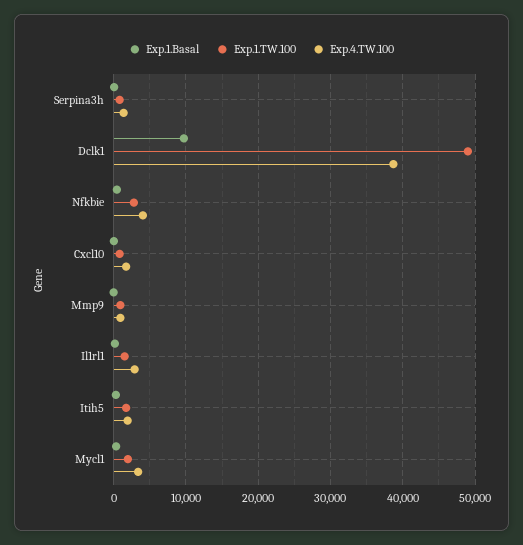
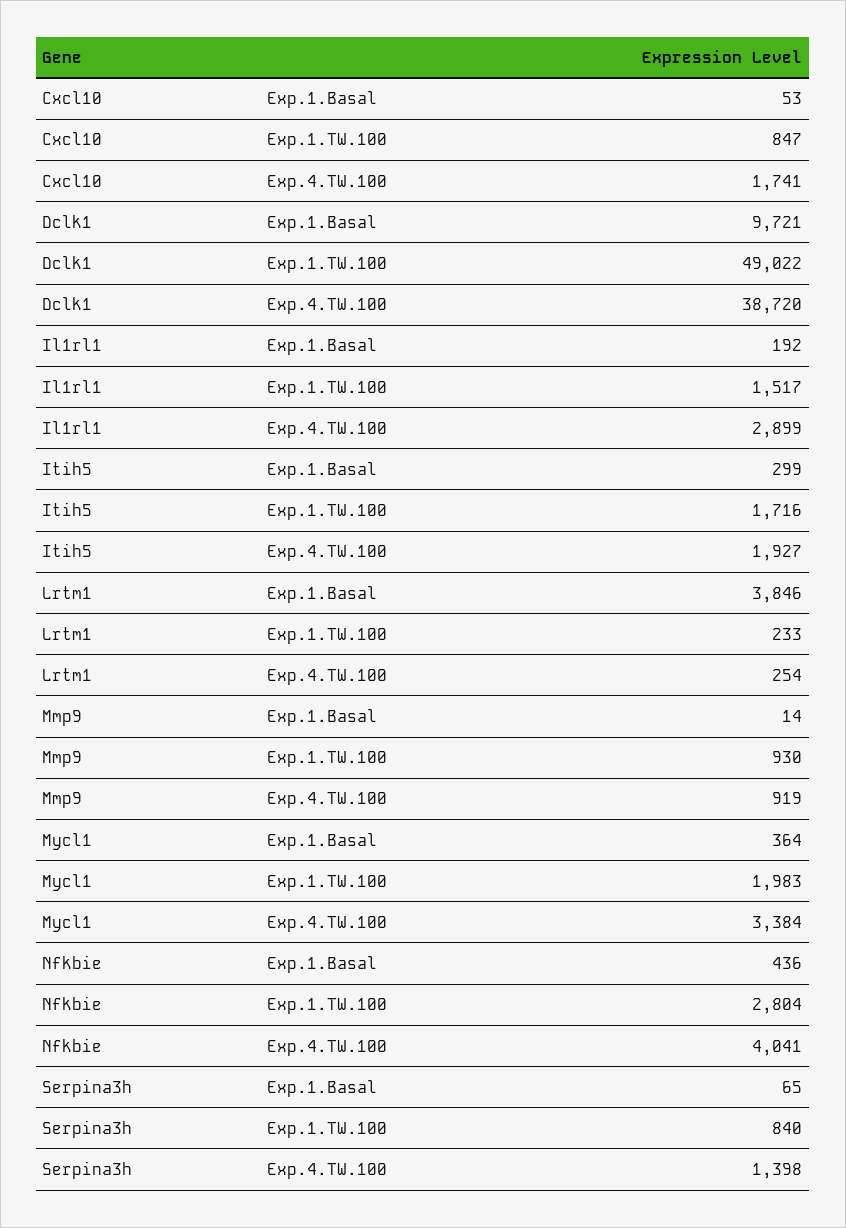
Exp.1.Basal, Lrtm1: none -> 3846
Exp.1.TW.100, Lrtm1: none -> 233
Exp.4.TW.100, Lrtm1: none -> 254

